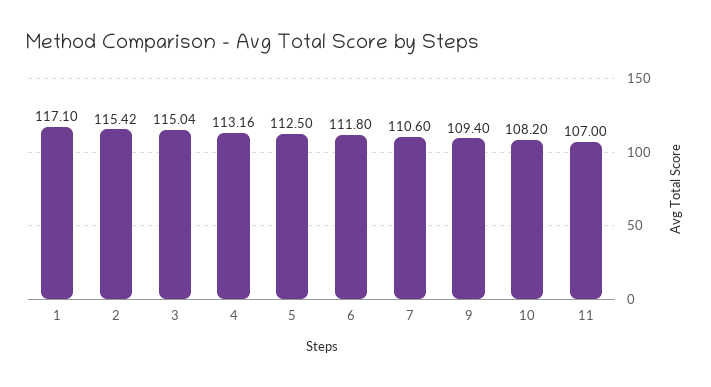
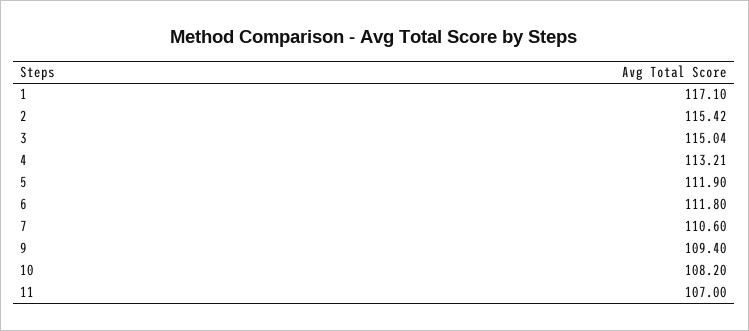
4: 113.16 -> 113.21
5: 112.5 -> 111.9

